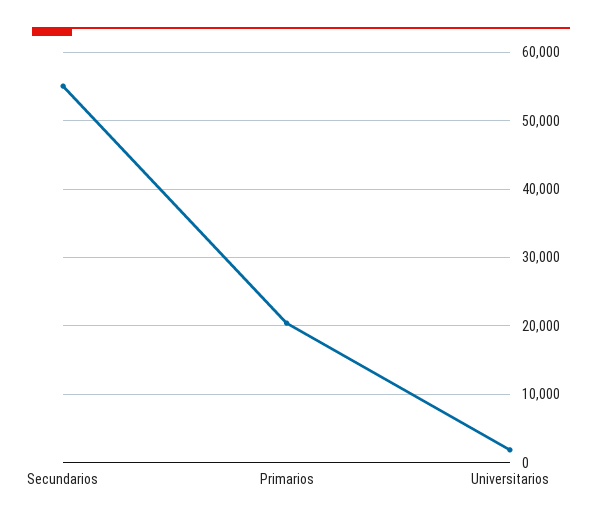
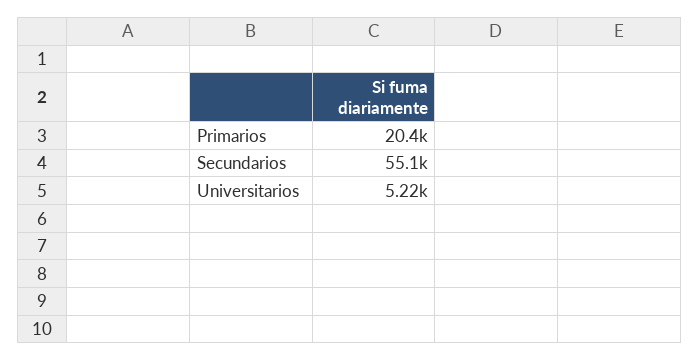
Universitarios: 2000 -> 5220

